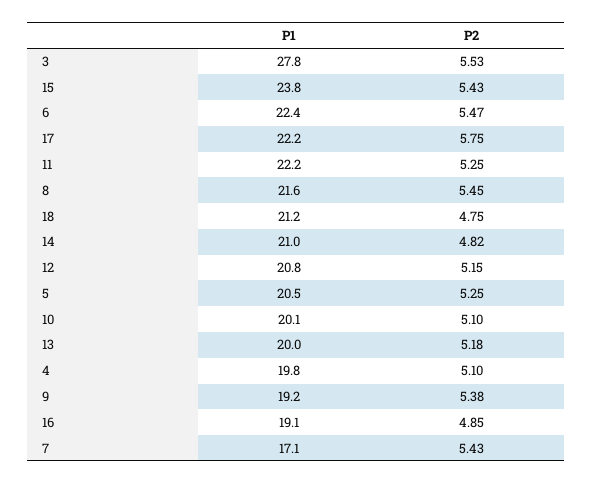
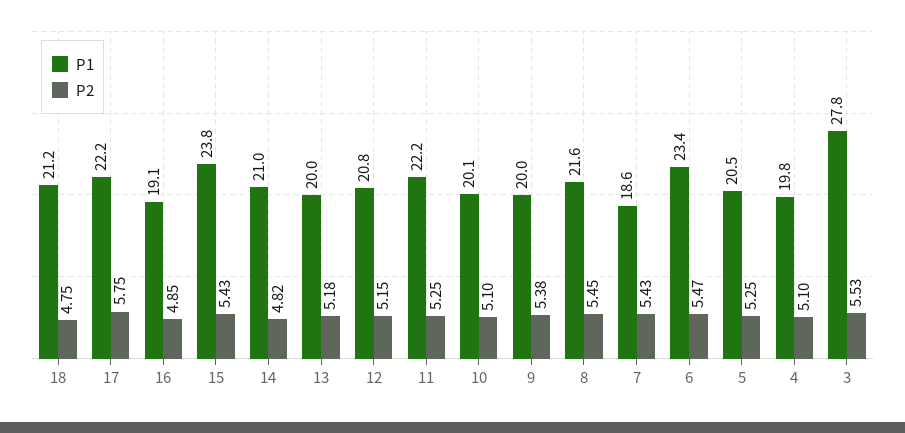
P1, 6: 22.4 -> 23.4
P1, 9: 19.2 -> 20
P1, 7: 17.1 -> 18.6

